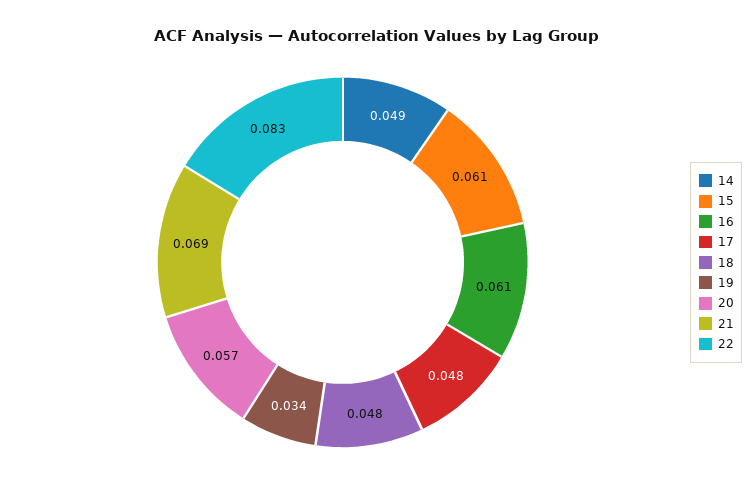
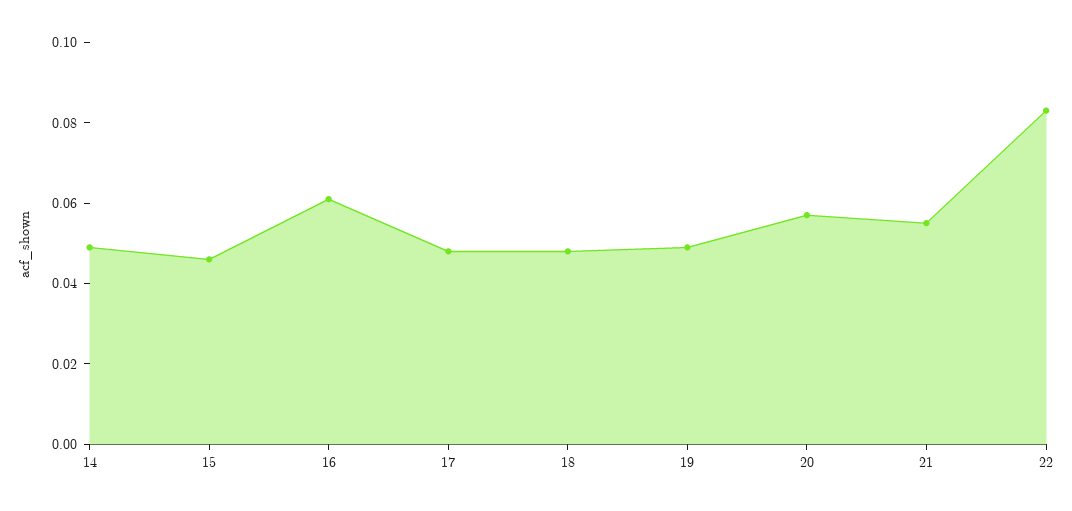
15: 0.061 -> 0.045
19: 0.034 -> 0.05
21: 0.069 -> 0.055

